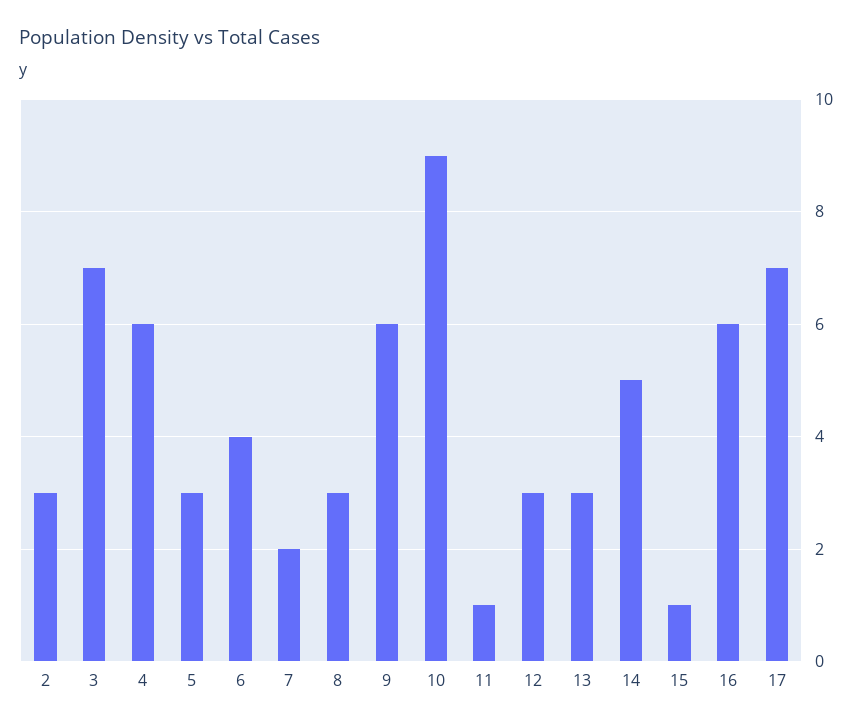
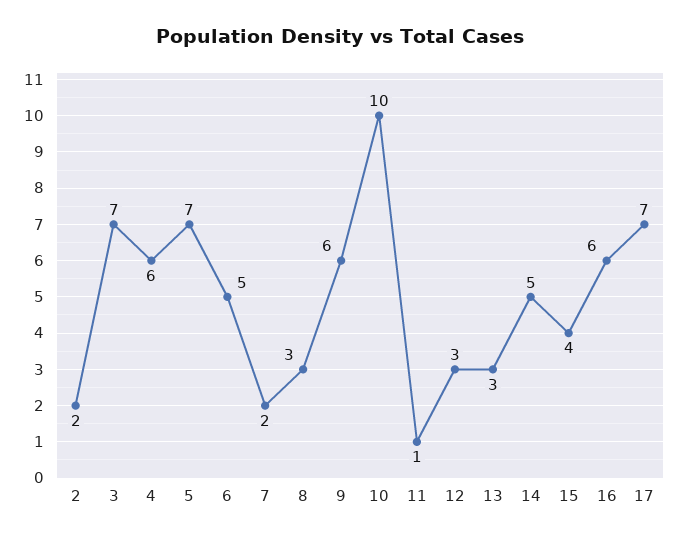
2: 3 -> 2
5: 3 -> 7
6: 4 -> 5
10: 9 -> 10
15: 1 -> 4

